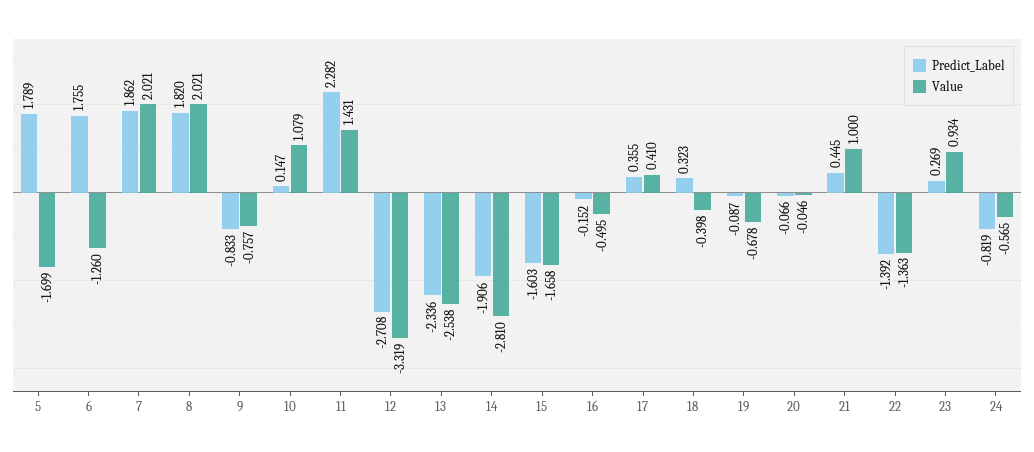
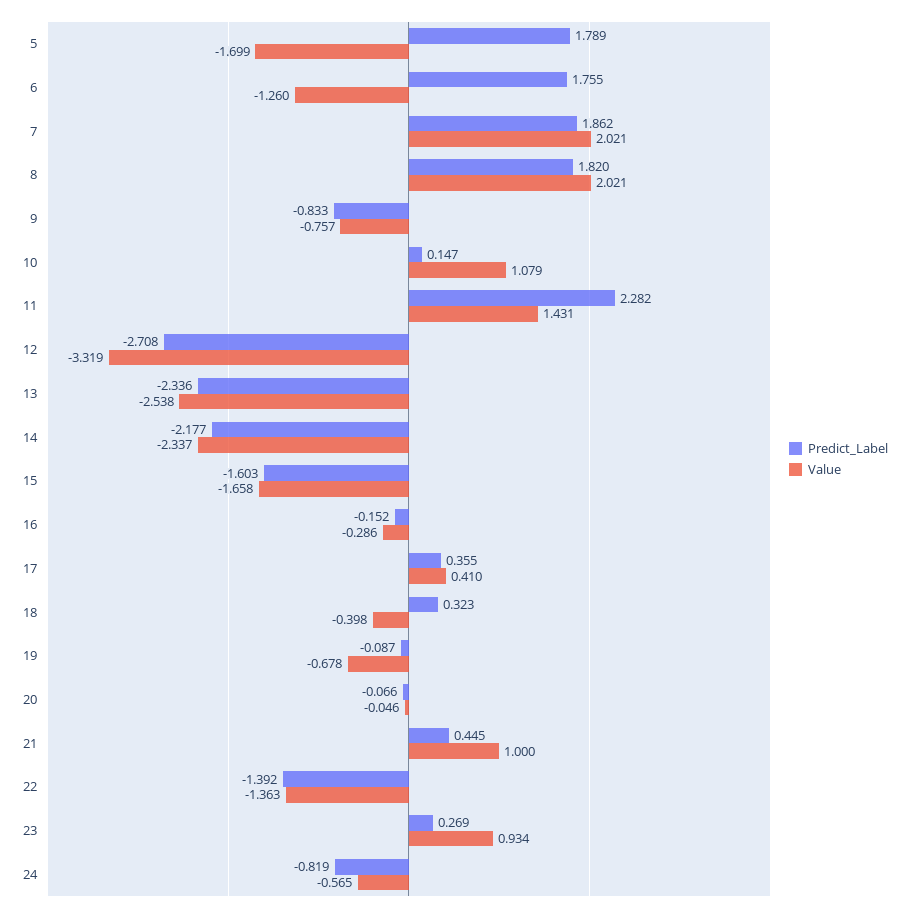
Predict_Label, 14: -1.906 -> -2.177
Value, 14: -2.81 -> -2.337
Value, 16: -0.495 -> -0.286

